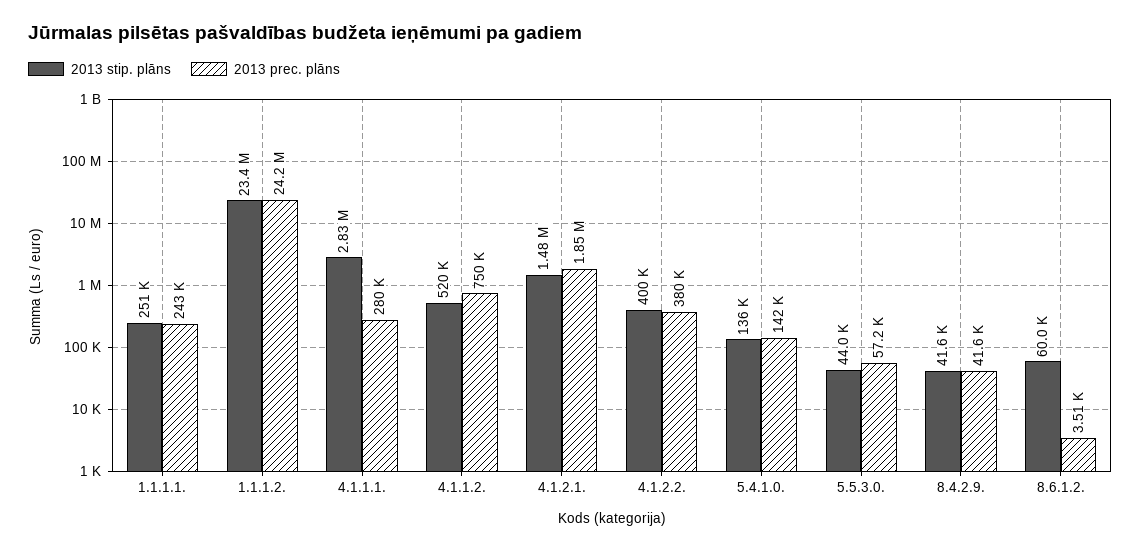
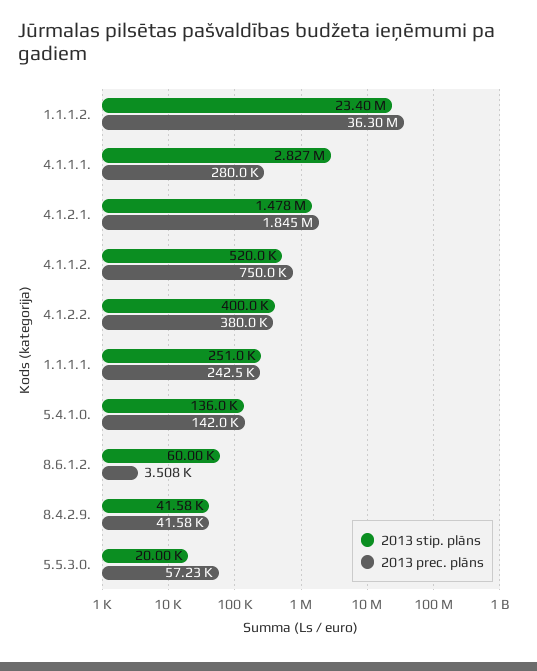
2013 prec. plāns, 1.1.1.2.: 24200000 -> 36300000
2013 stip. plāns, 5.5.3.0.: 44000 -> 20000

